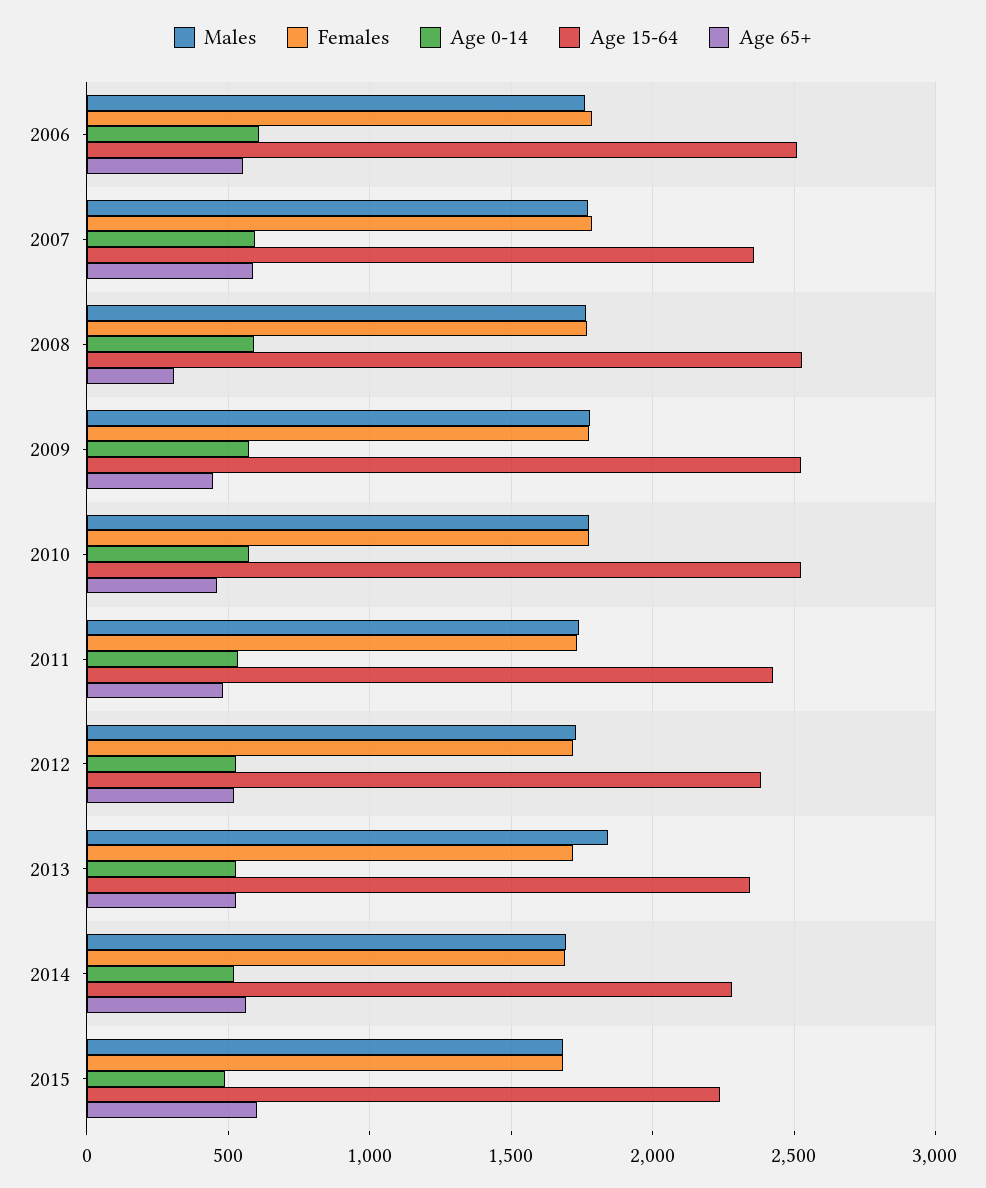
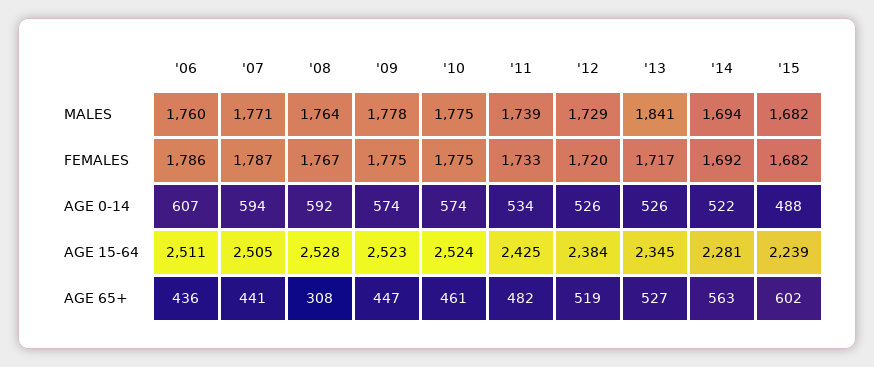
Age 65+, 2006: 550 -> 436
Age 15-64, 2007: 2350 -> 2505
Age 65+, 2007: 600 -> 441

